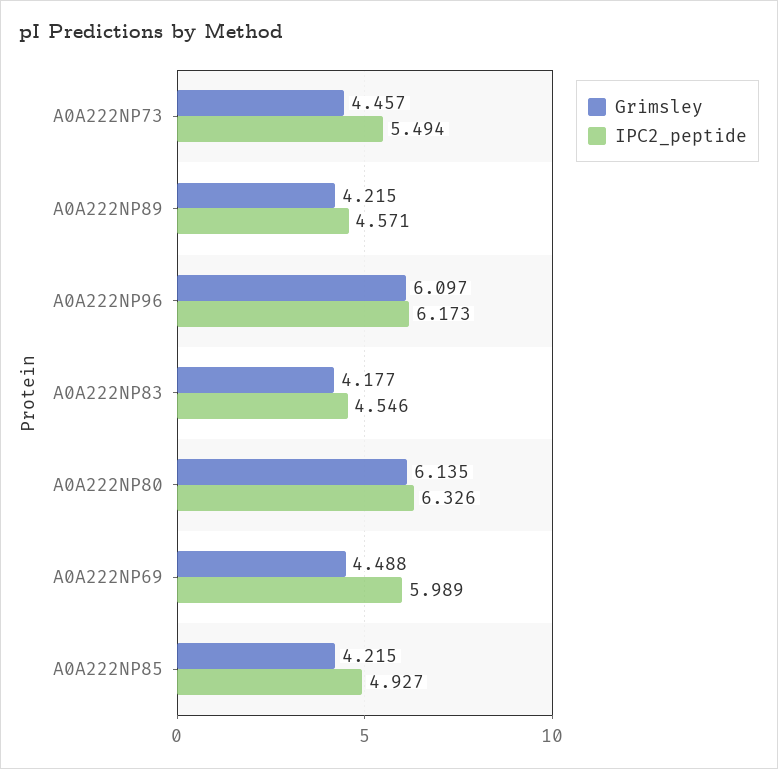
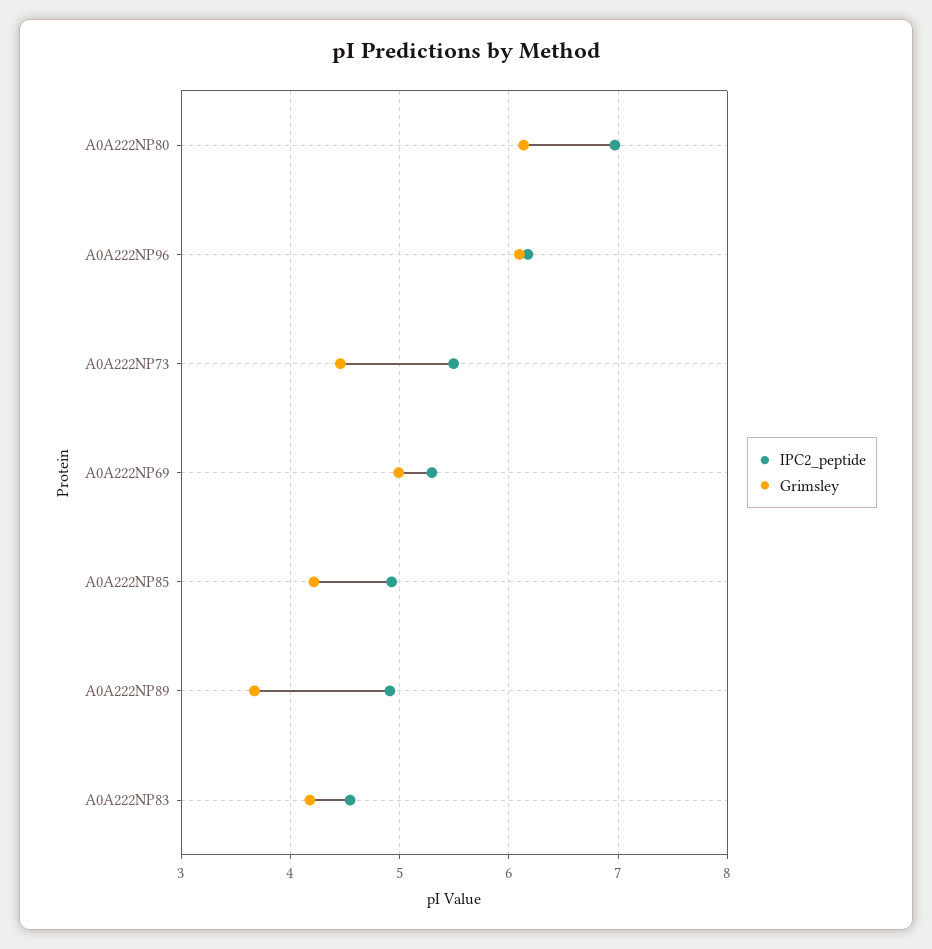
Grimsley, A0A222NP89: 4.215 -> 3.7
IPC2_peptide, A0A222NP89: 4.571 -> 4.9
IPC2_peptide, A0A222NP80: 6.326 -> 7
Grimsley, A0A222NP69: 4.488 -> 5
IPC2_peptide, A0A222NP69: 5.989 -> 5.3

